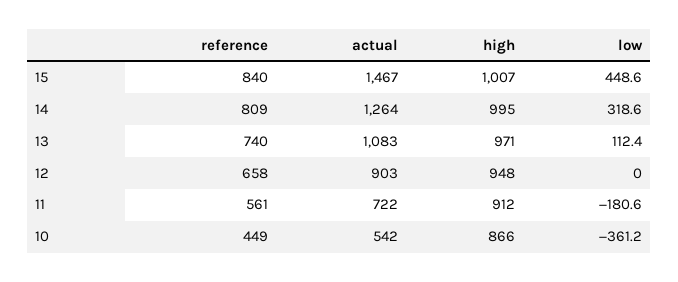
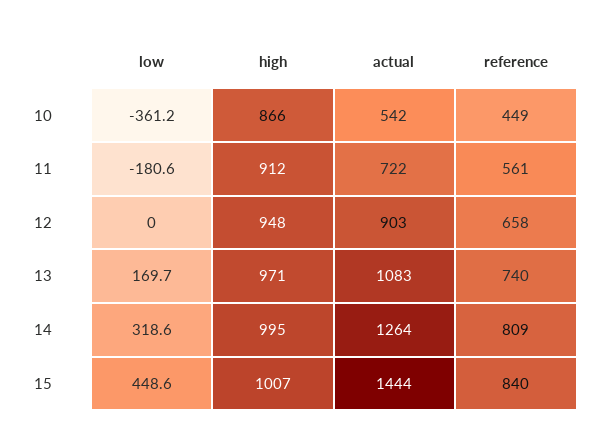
actual, 15: 1467 -> 1444
low, 13: 112.4 -> 169.7

